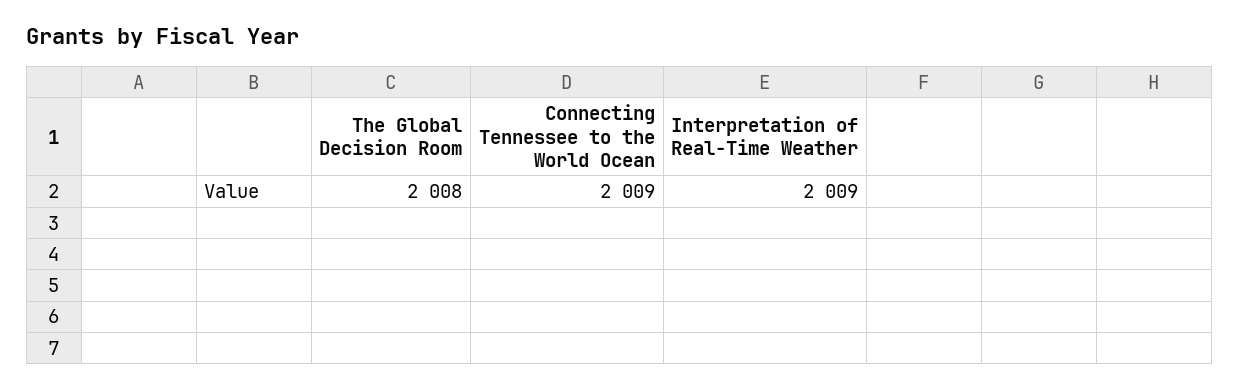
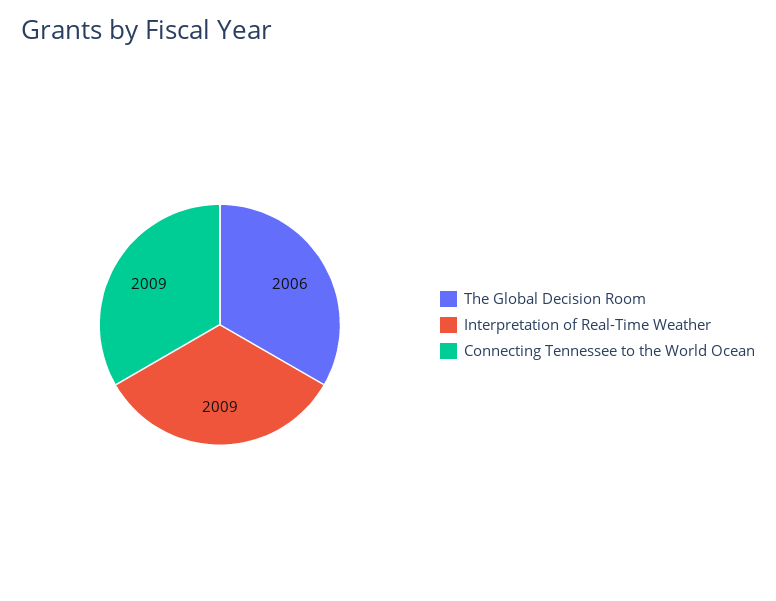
The Global Decision Room: 2008 -> 2006

